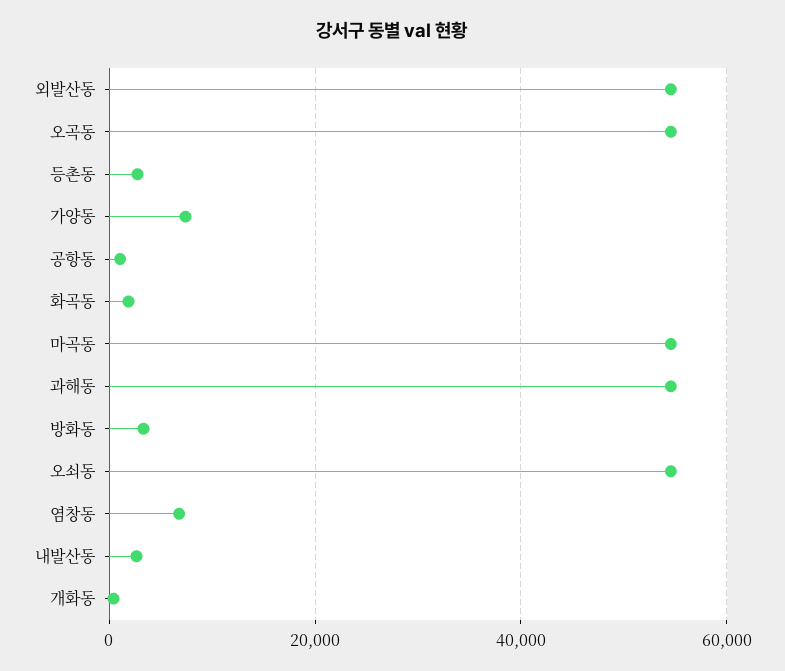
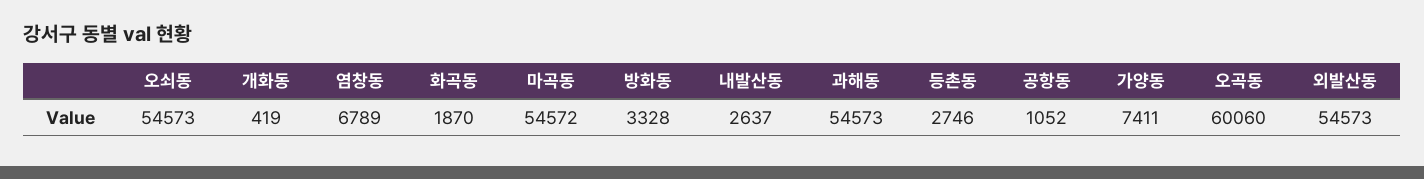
오곡동: 54000 -> 60060

